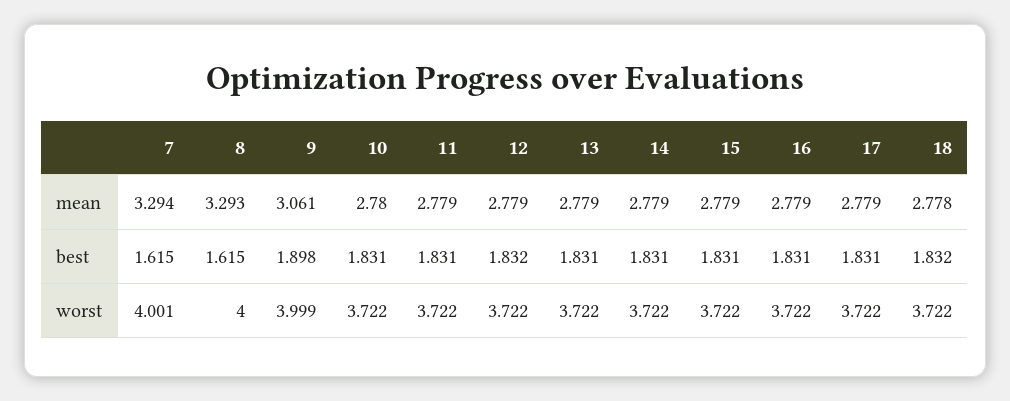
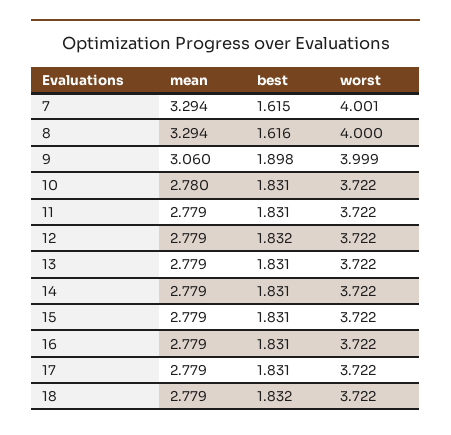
8, mean: 3.293 -> 3.294
9, mean: 3.061 -> 3.06
18, mean: 2.778 -> 2.779
8, best: 1.615 -> 1.616

